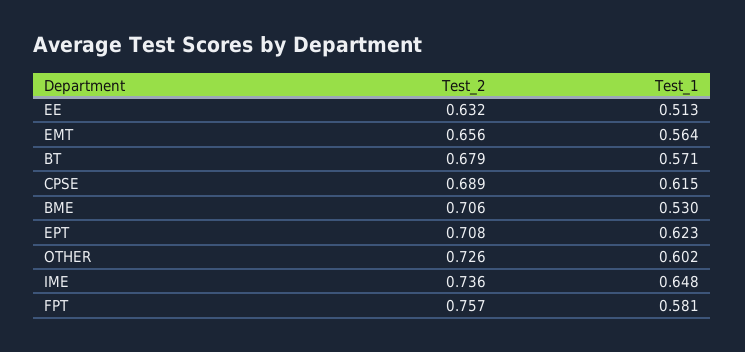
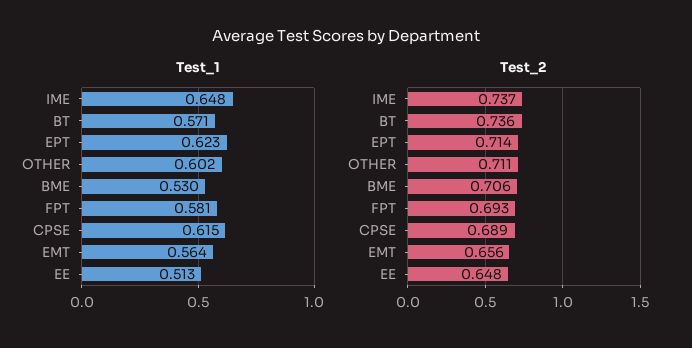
Test_2, EE: 0.632 -> 0.648
Test_2, BT: 0.679 -> 0.736
Test_2, EPT: 0.708 -> 0.714
Test_2, OTHER: 0.726 -> 0.711
Test_2, IME: 0.736 -> 0.737
Test_2, FPT: 0.757 -> 0.693

